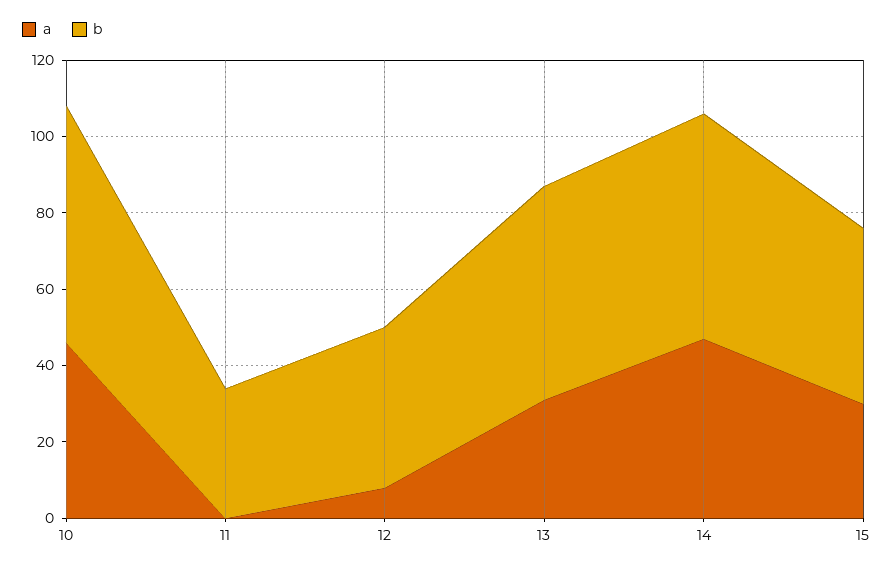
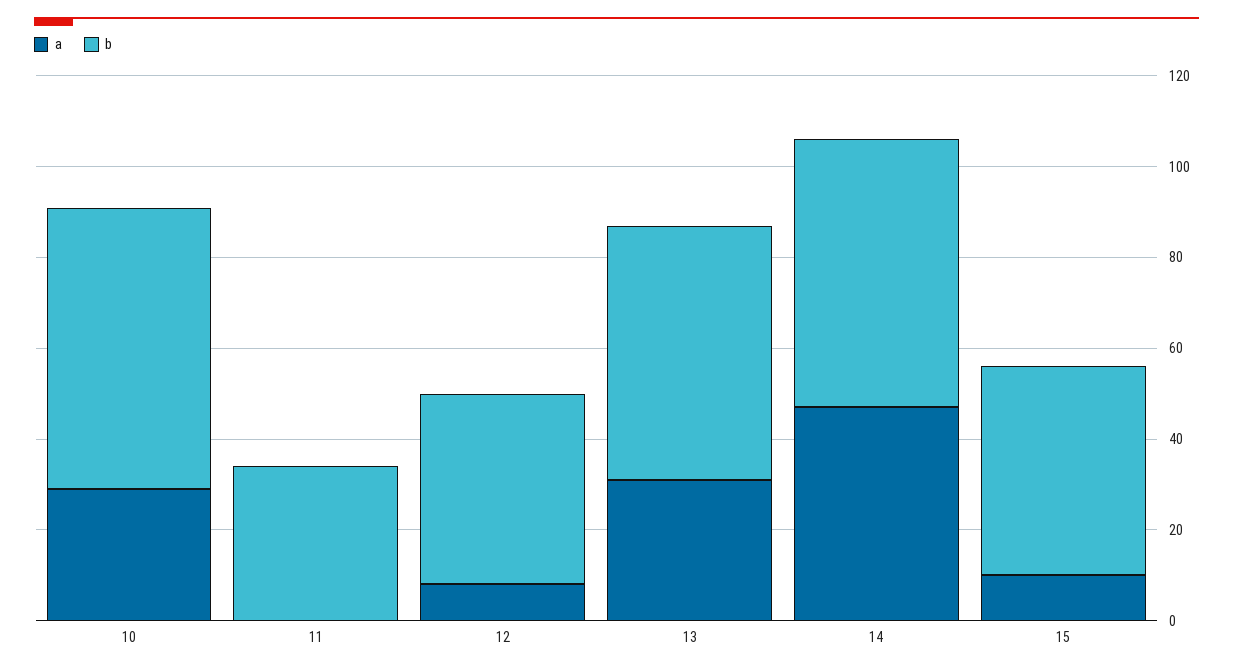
a, 10: 45 -> 30
a, 15: 30 -> 10

